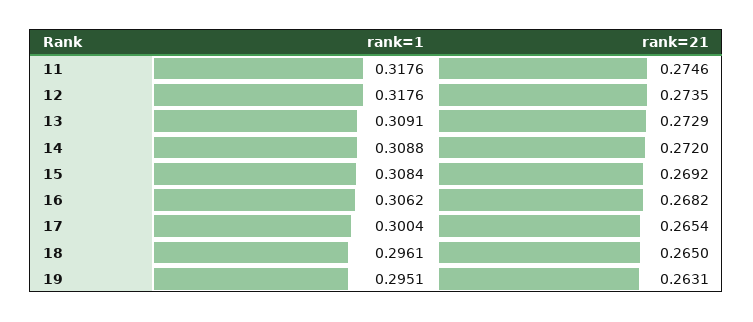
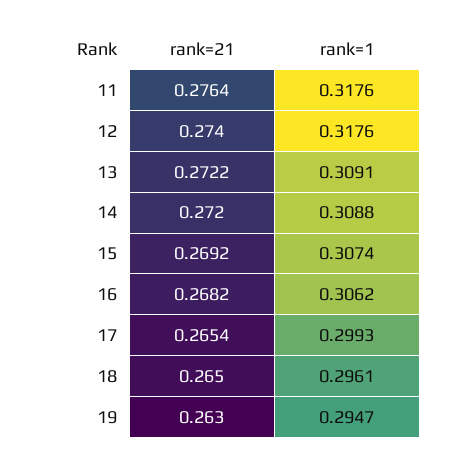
rank=21, 11: 0.2746 -> 0.2764
rank=21, 12: 0.2735 -> 0.274
rank=21, 13: 0.2729 -> 0.2722
rank=1, 15: 0.3084 -> 0.3074
rank=1, 17: 0.3004 -> 0.2993
rank=1, 19: 0.2951 -> 0.2947
rank=21, 19: 0.2631 -> 0.263

